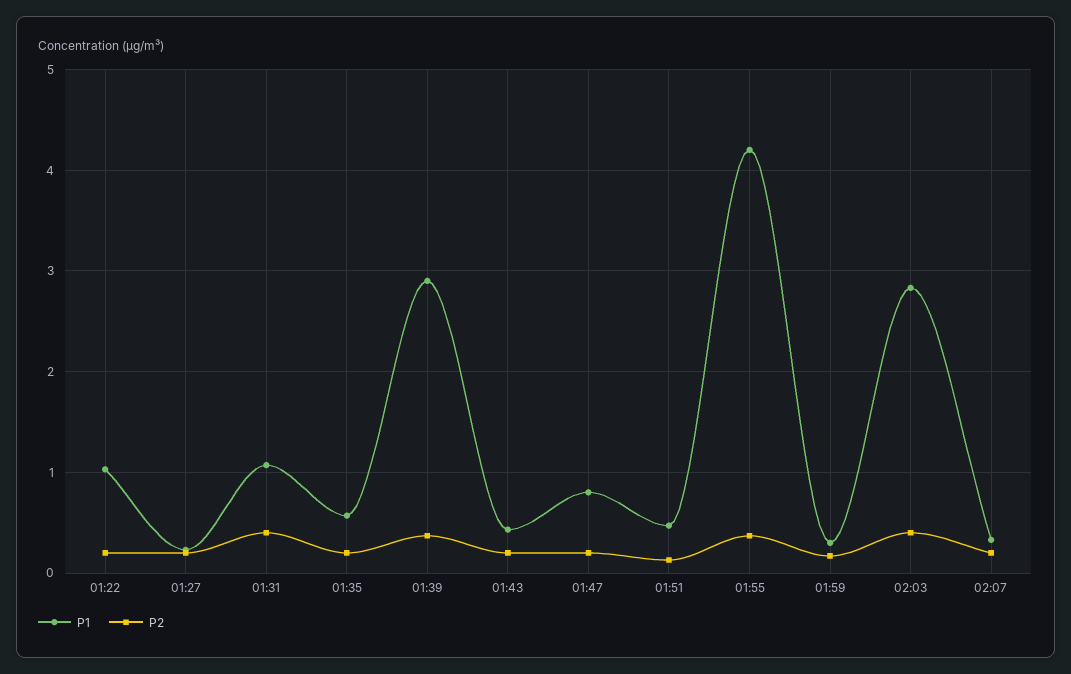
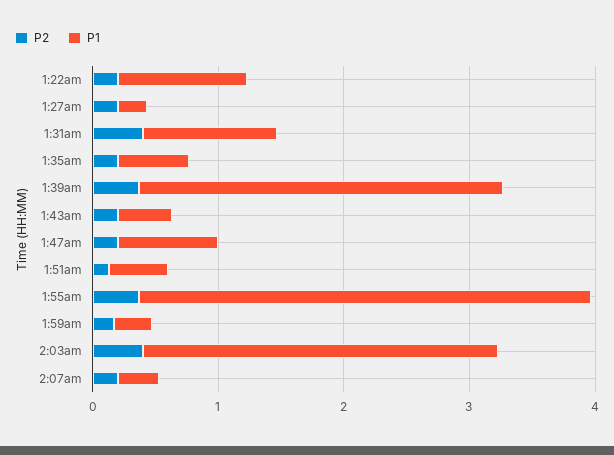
P1, 01:55: 4.2 -> 3.6

